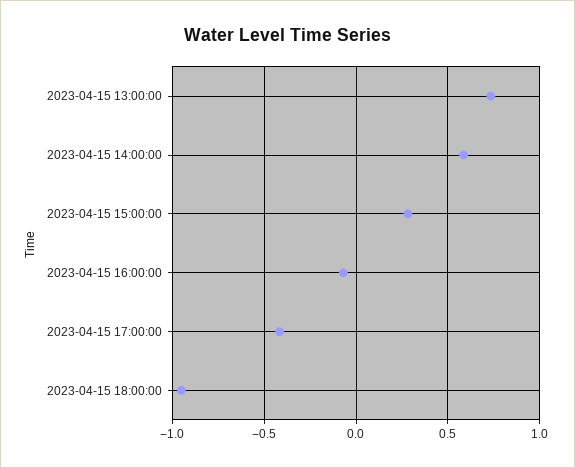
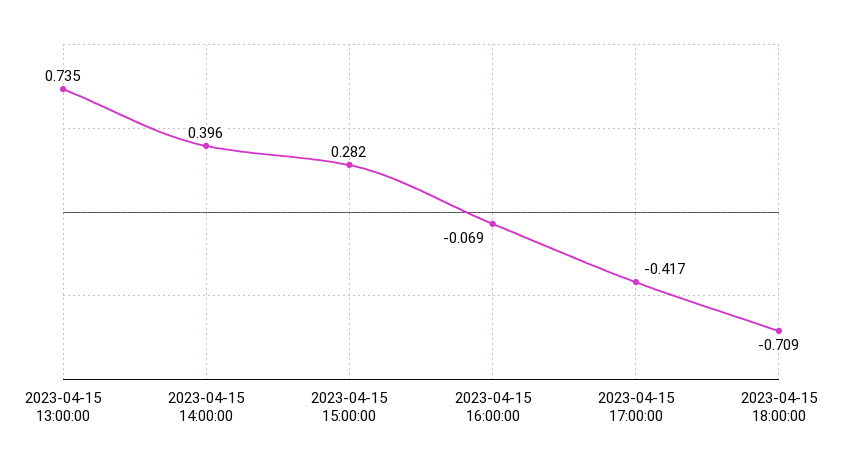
2023-04-15 14:00:00: 0.6 -> 0.396
2023-04-15 18:00:00: -0.95 -> -0.709

